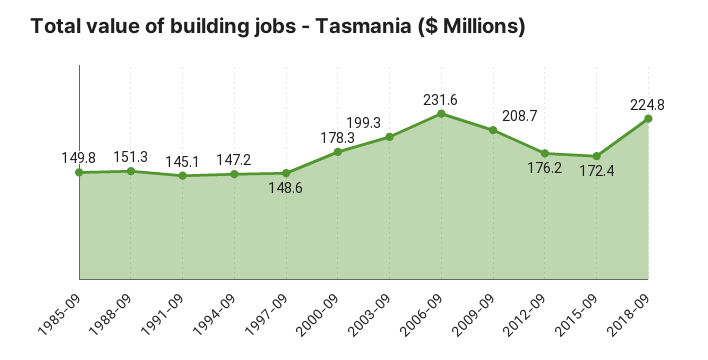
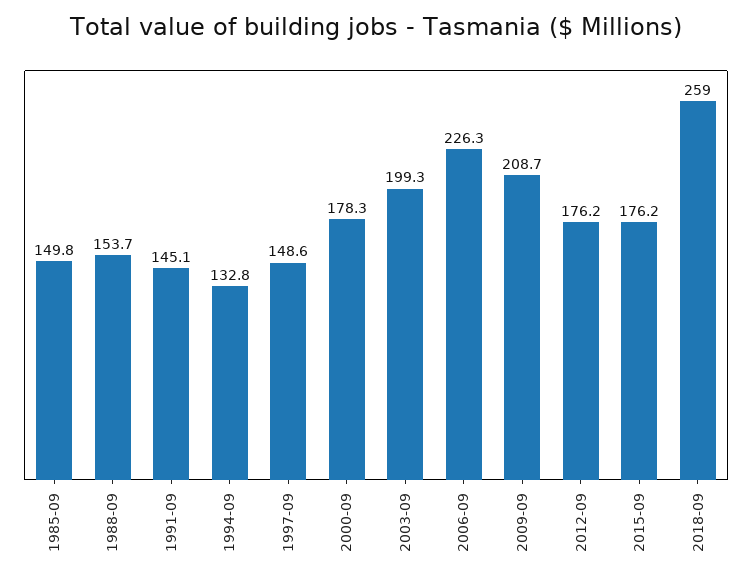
1988-09: 151.3 -> 153.7
1994-09: 147.2 -> 132.8
2006-09: 231.6 -> 226.3
2015-09: 172.4 -> 176.2
2018-09: 224.8 -> 259

